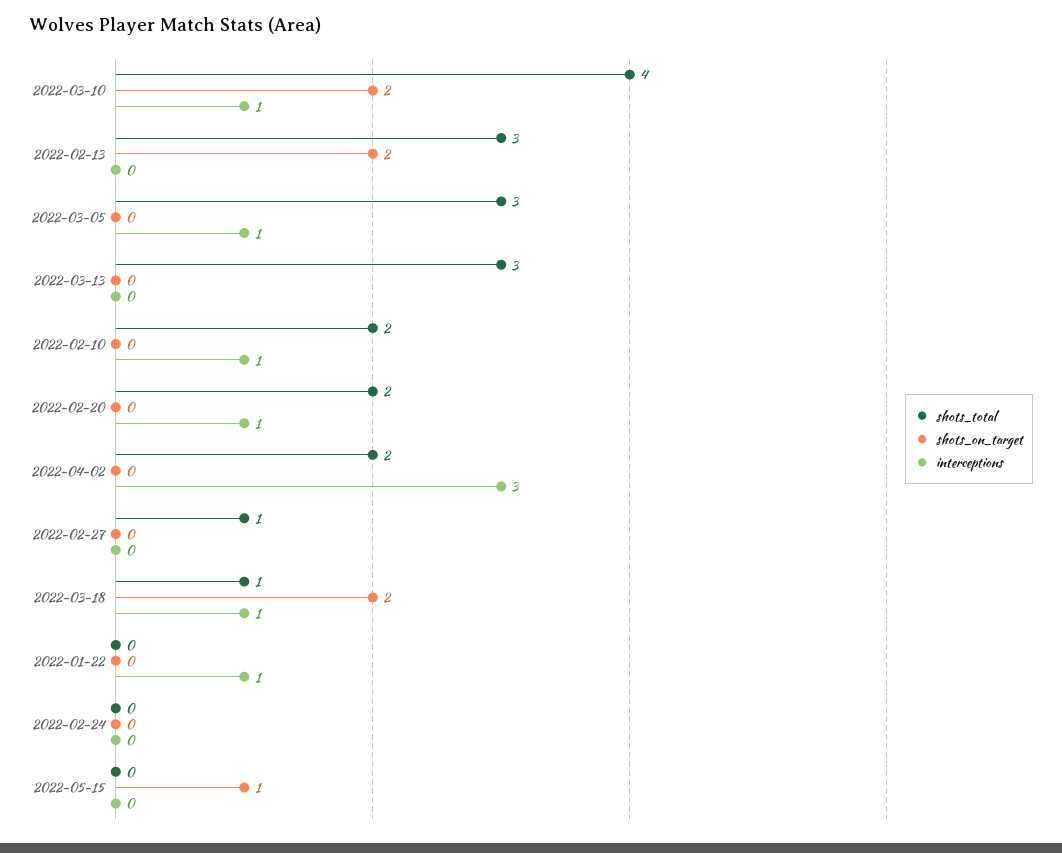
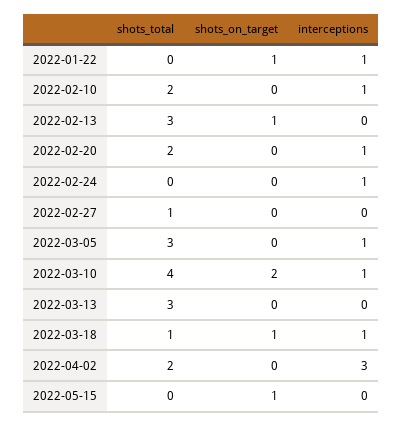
shots_on_target, 2022-02-13: 2 -> 1
shots_on_target, 2022-03-18: 2 -> 1
shots_on_target, 2022-01-22: 0 -> 1
interceptions, 2022-02-24: 0 -> 1

